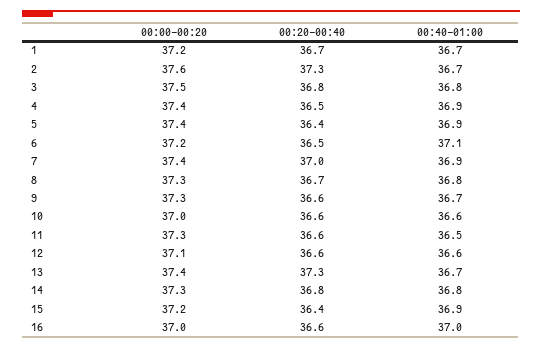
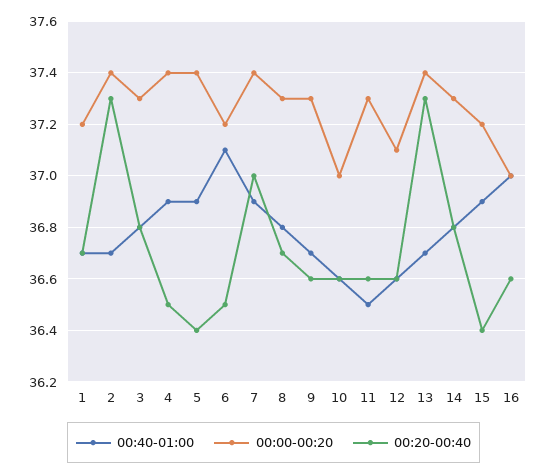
00:00-00:20, 2: 37.6 -> 37.4
00:00-00:20, 3: 37.5 -> 37.3

